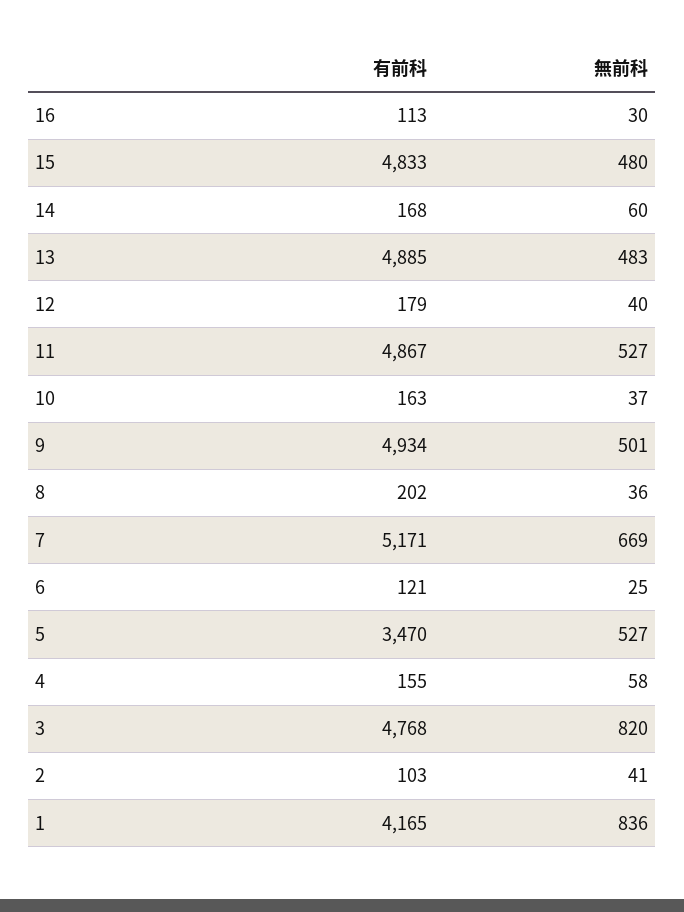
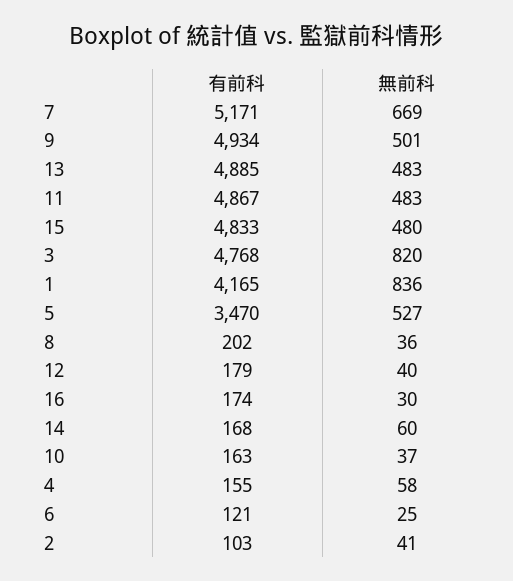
有前科, 16: 113 -> 174
無前科, 11: 527 -> 483

